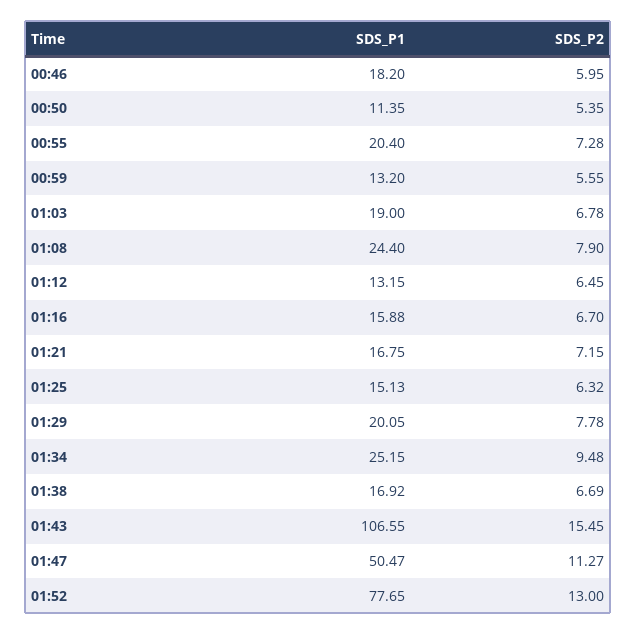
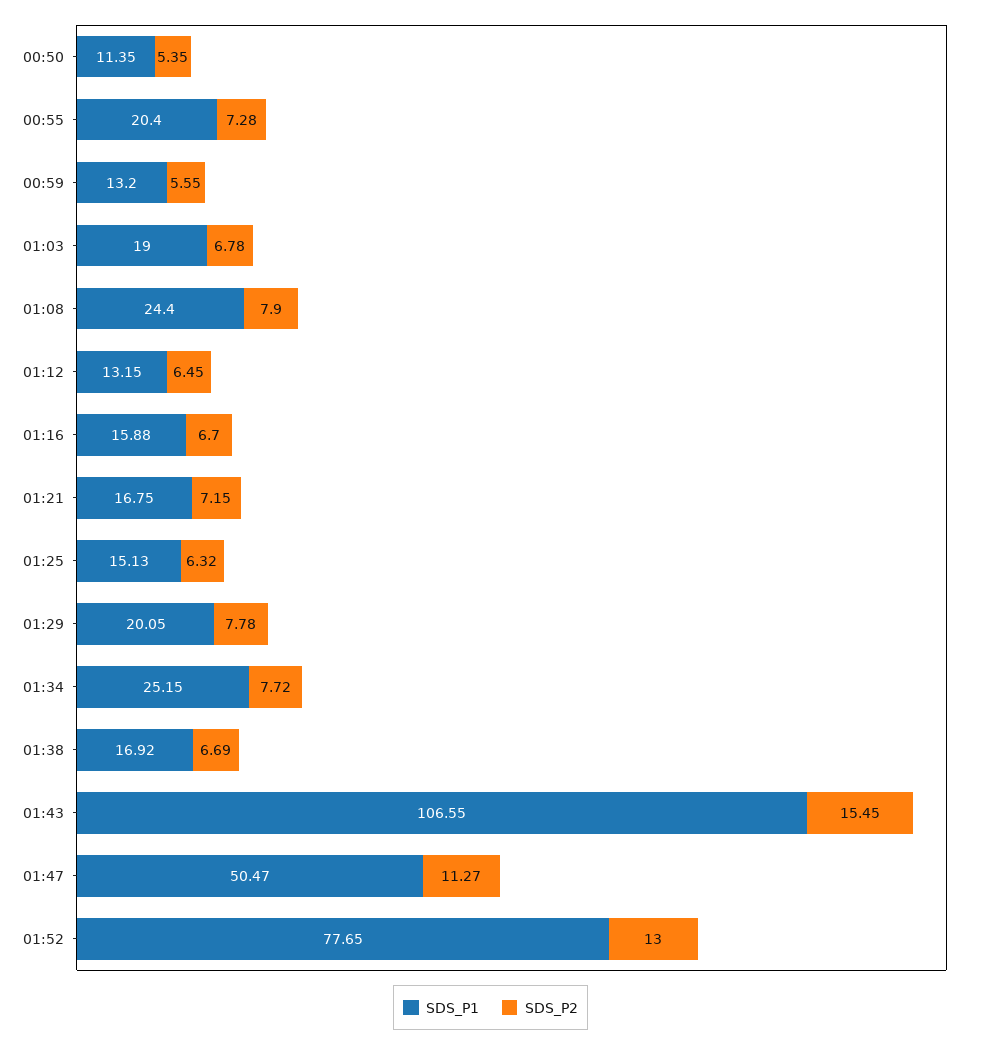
SDS_P1, 00:46: 18.2 -> none
SDS_P2, 00:46: 5.95 -> none
SDS_P2, 01:34: 9.48 -> 7.72

